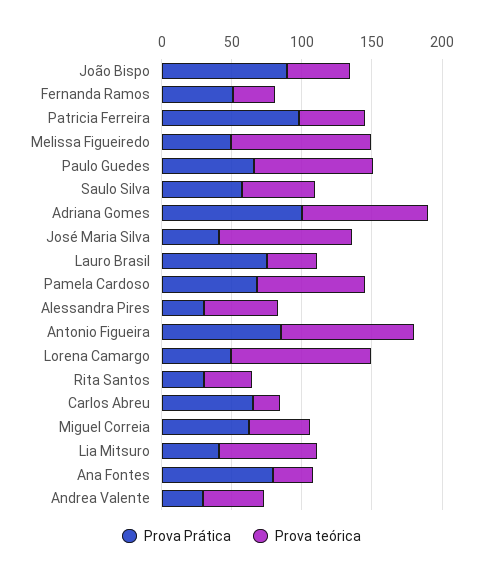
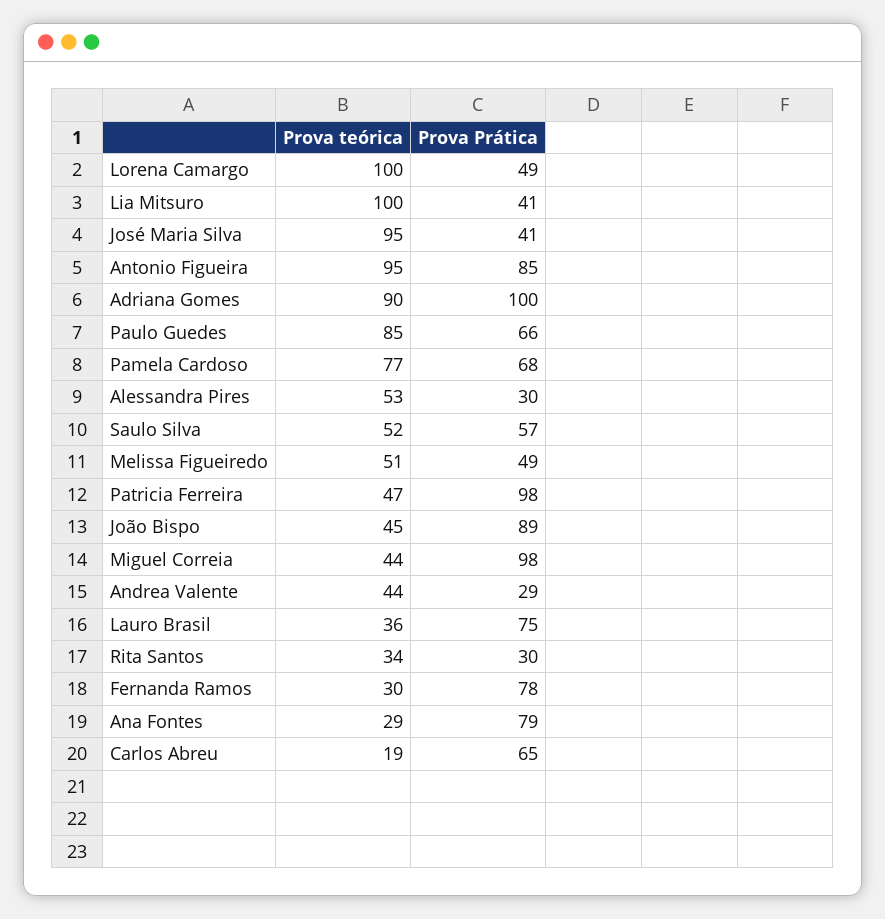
Prova Prática, Fernanda Ramos: 50 -> 78
Prova teórica, Melissa Figueiredo: 100 -> 51
Prova Prática, Miguel Correia: 60 -> 98
Prova teórica, Lia Mitsuro: 70 -> 100

